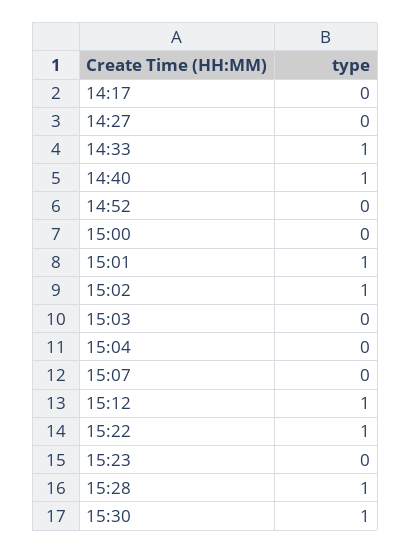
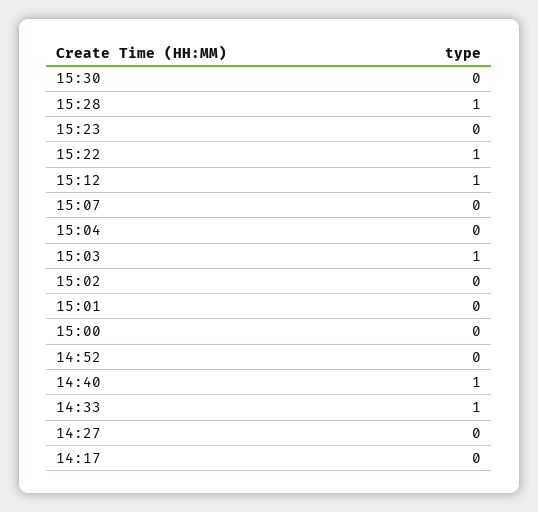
15:01: 1 -> 0
15:02: 1 -> 0
15:03: 0 -> 1
15:30: 1 -> 0

